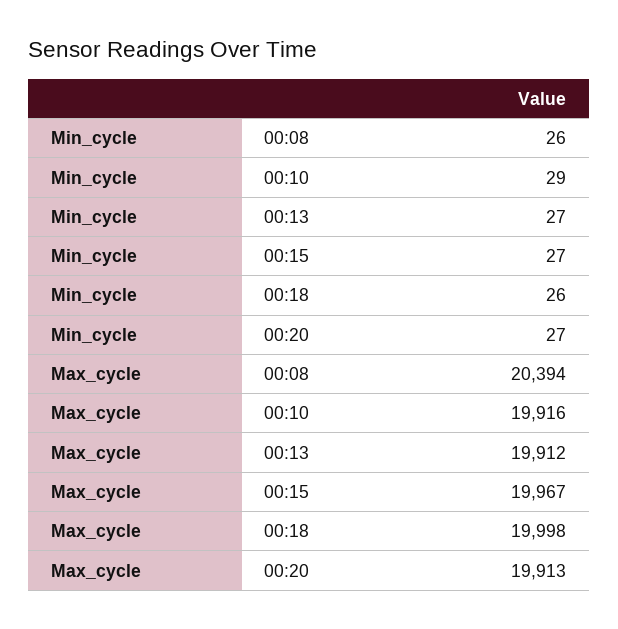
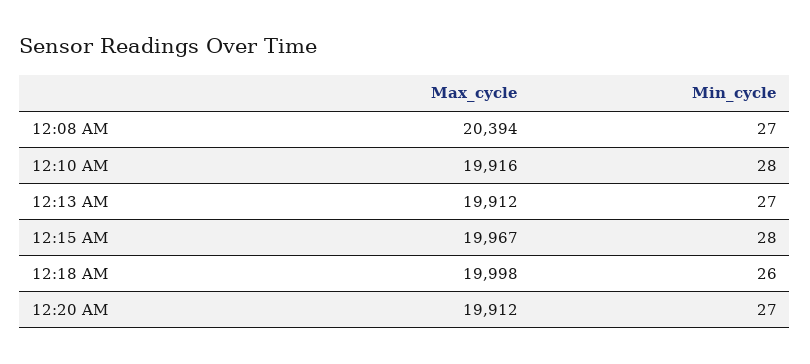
Min_cycle, 00:08: 26 -> 27
Min_cycle, 00:10: 29 -> 28
Min_cycle, 00:15: 27 -> 28
Max_cycle, 00:20: 19913 -> 19912

